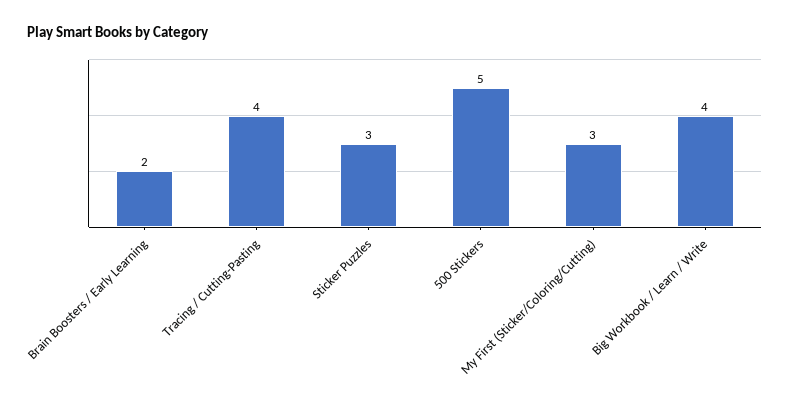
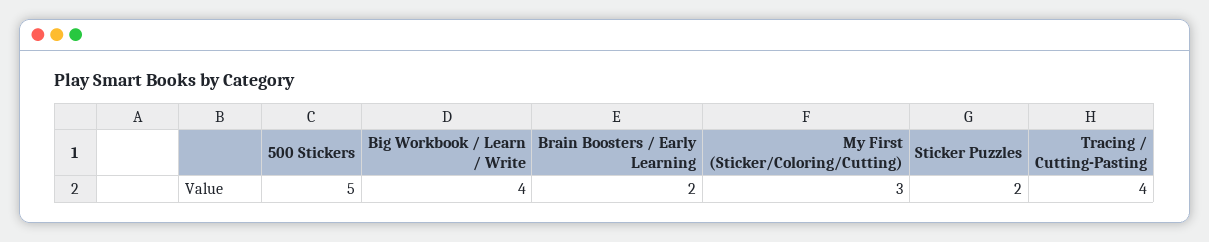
Sticker Puzzles: 3 -> 2

